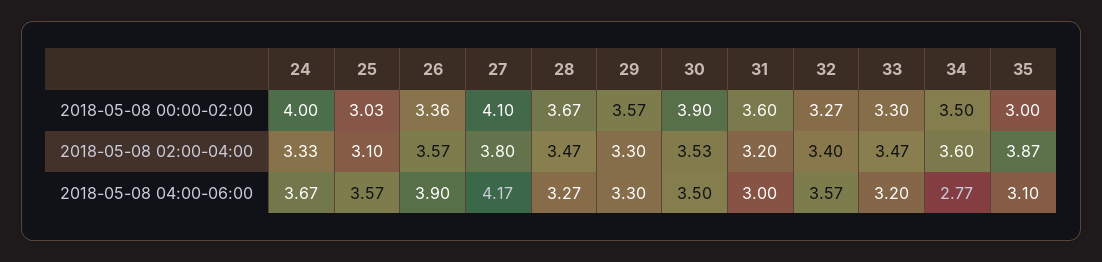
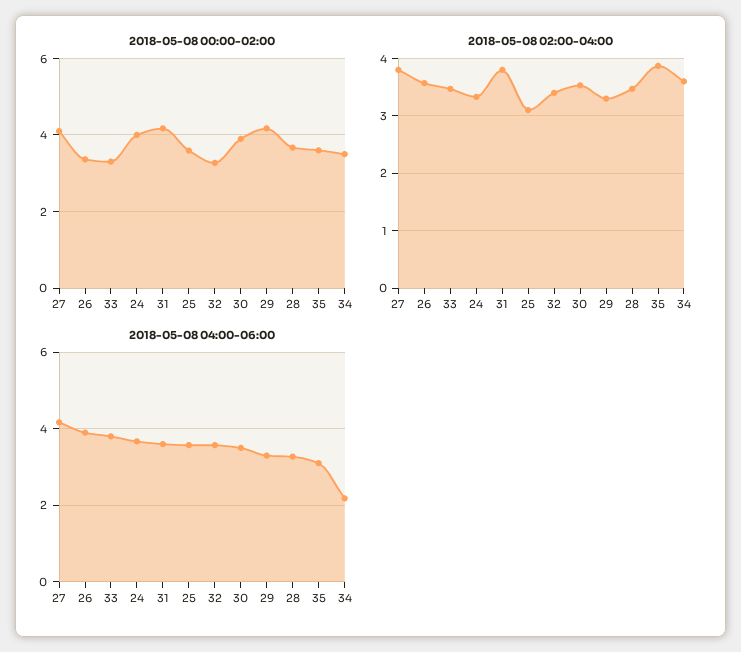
2018-05-08 00:00-02:00, 25: 3.03 -> 3.6
2018-05-08 00:00-02:00, 29: 3.57 -> 4.2
2018-05-08 00:00-02:00, 31: 3.6 -> 4.2
2018-05-08 00:00-02:00, 35: 3 -> 3.6
2018-05-08 02:00-04:00, 31: 3.2 -> 3.8
2018-05-08 04:00-06:00, 31: 3 -> 3.6
2018-05-08 04:00-06:00, 33: 3.2 -> 3.8
2018-05-08 04:00-06:00, 34: 2.77 -> 2.2

